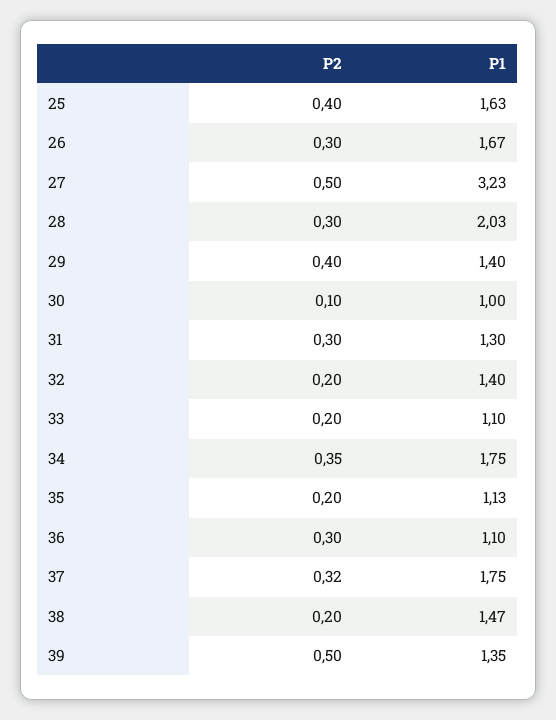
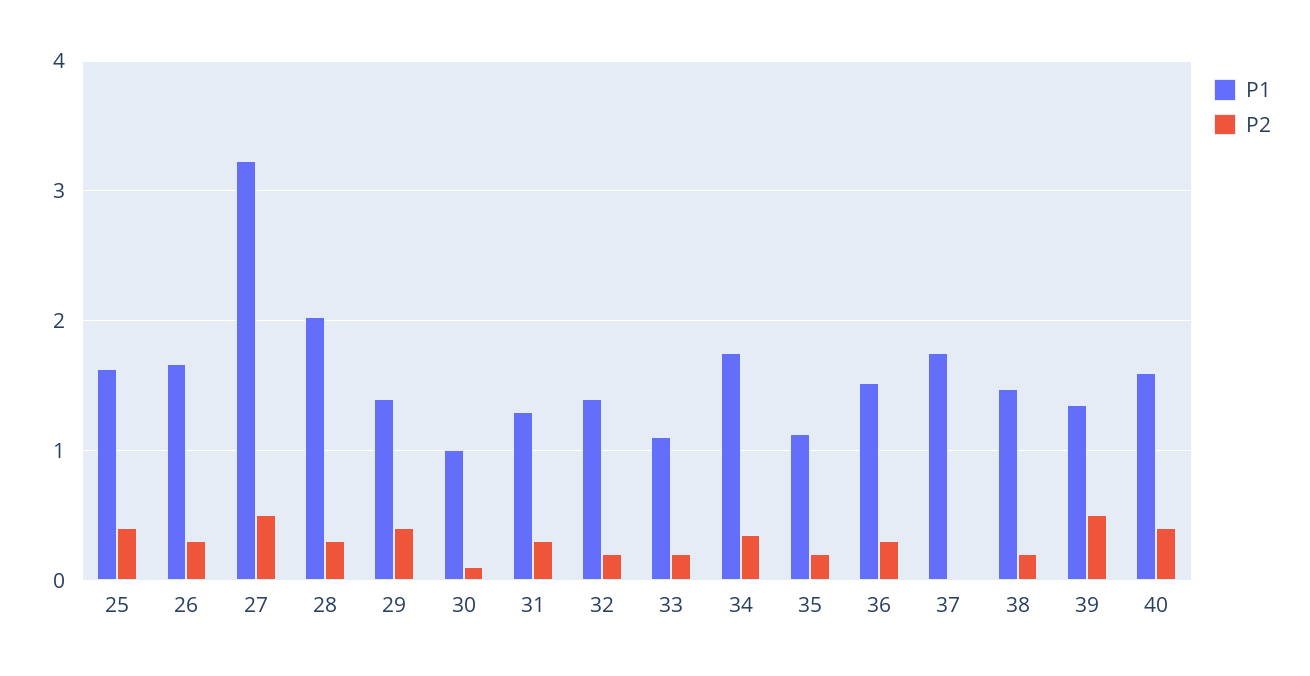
P1, 36: 1.1 -> 1.5
P2, 37: 0.32 -> 0
P1, 40: none -> 1.6
P2, 40: none -> 0.4

